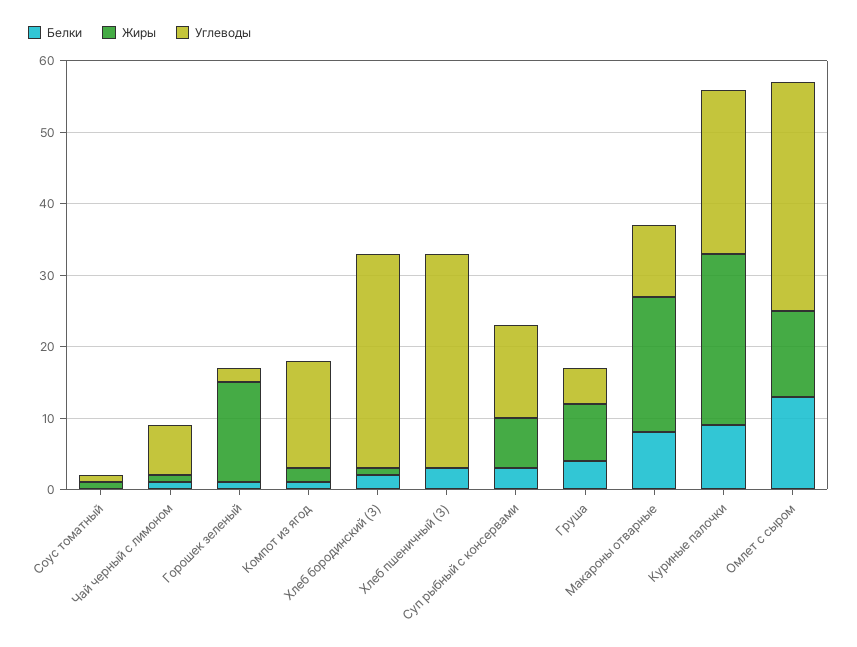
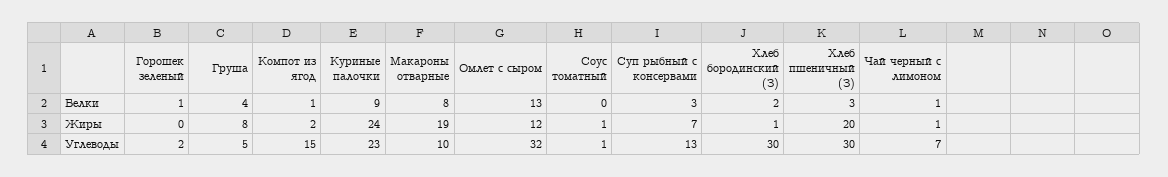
Жиры, Горошек зеленый: 15 -> 0
Жиры, Хлеб пшеничный (З): 0 -> 20

